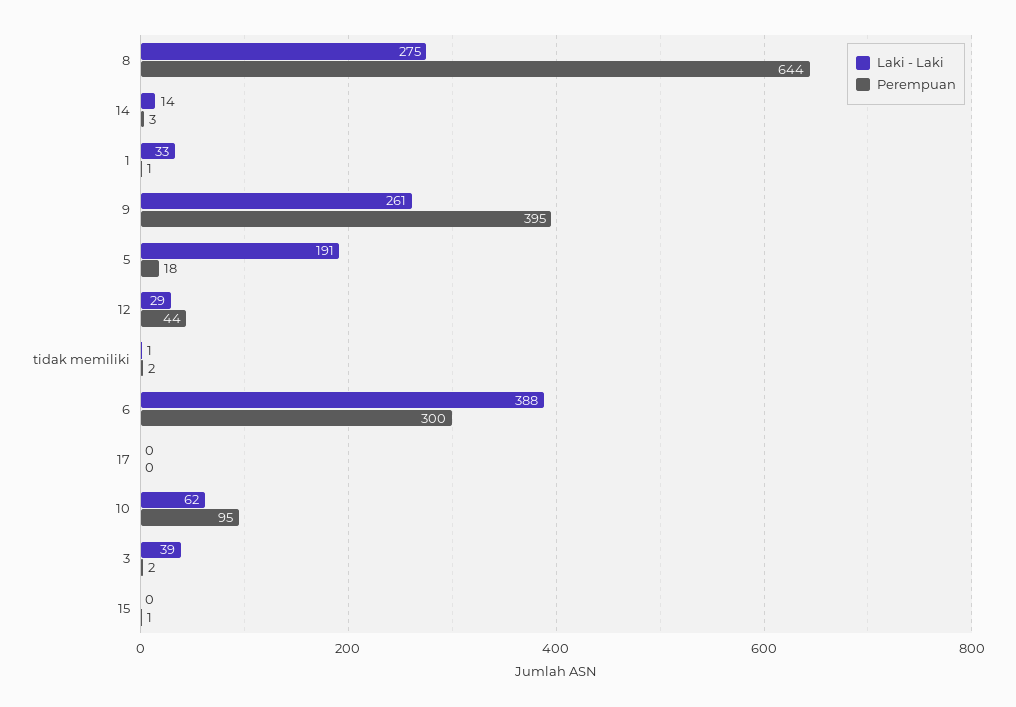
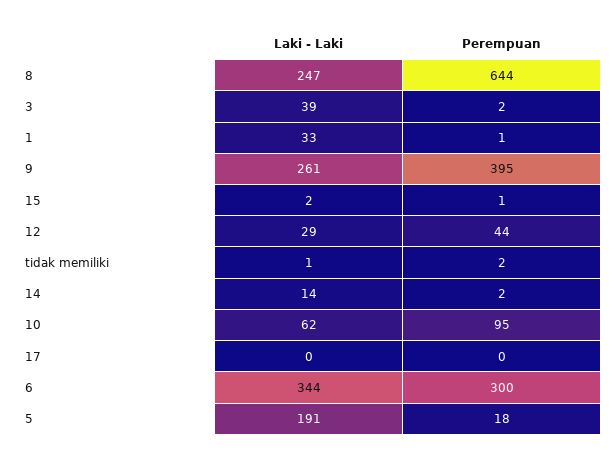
Laki - Laki, 8: 275 -> 247
Perempuan, 14: 3 -> 2
Laki - Laki, 6: 388 -> 344
Laki - Laki, 15: 0 -> 2

